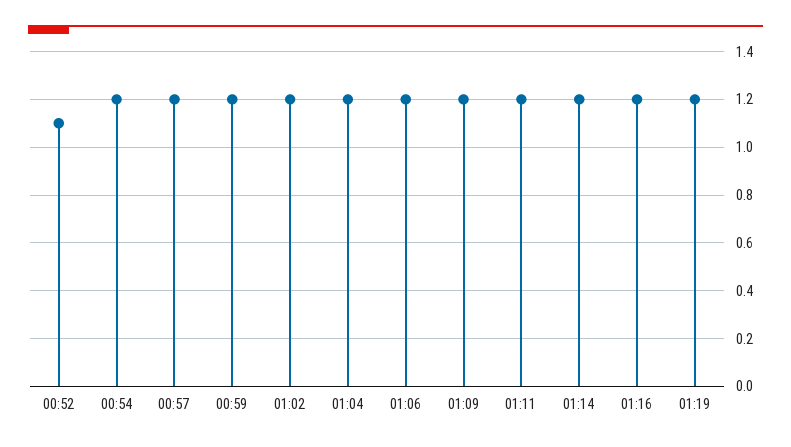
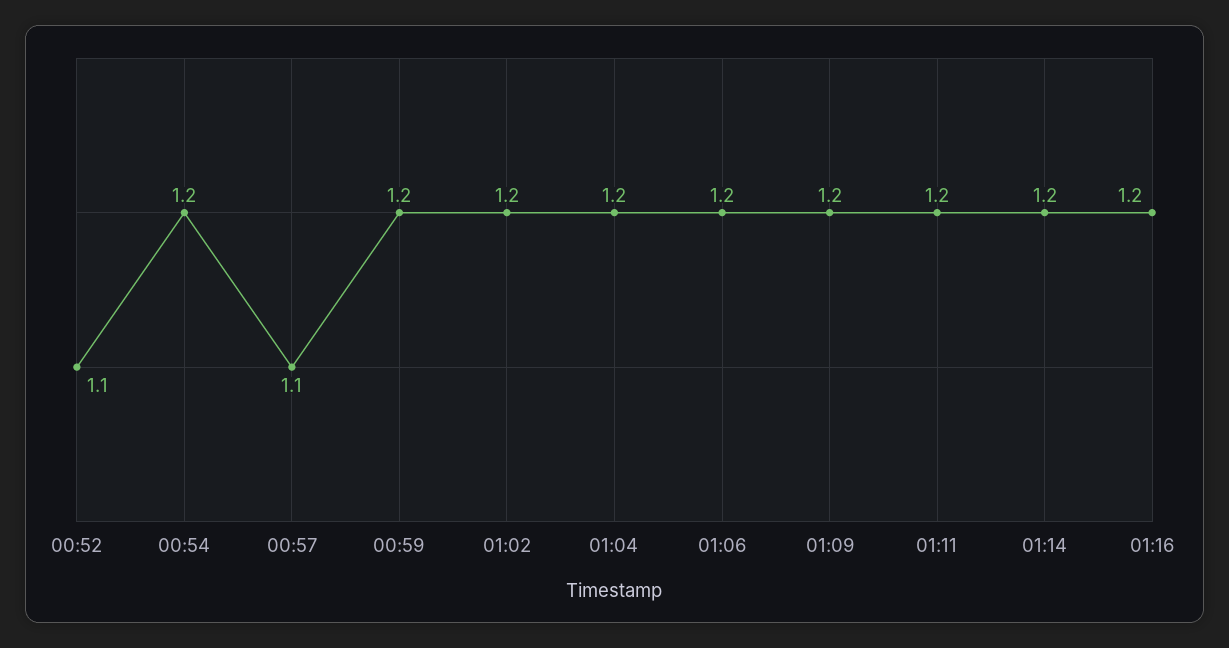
00:57: 1.2 -> 1.1
01:19: 1.2 -> none

